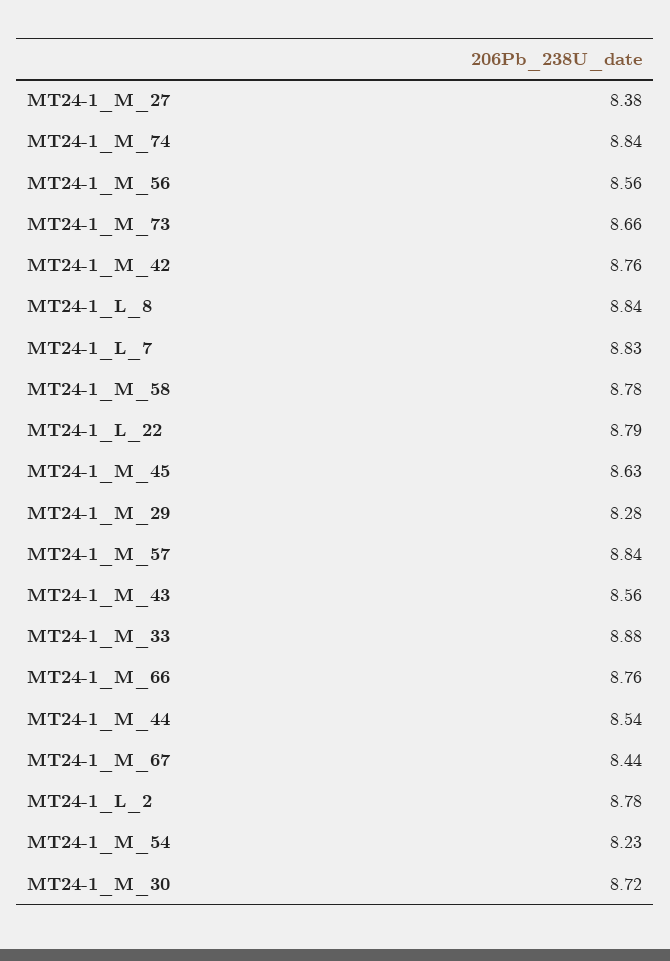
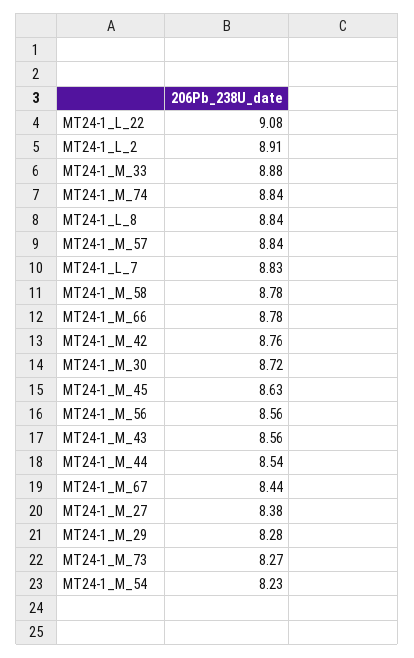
MT24-1_M_73: 8.66 -> 8.27
MT24-1_L_22: 8.79 -> 9.08
MT24-1_M_66: 8.76 -> 8.78
MT24-1_L_2: 8.78 -> 8.91

